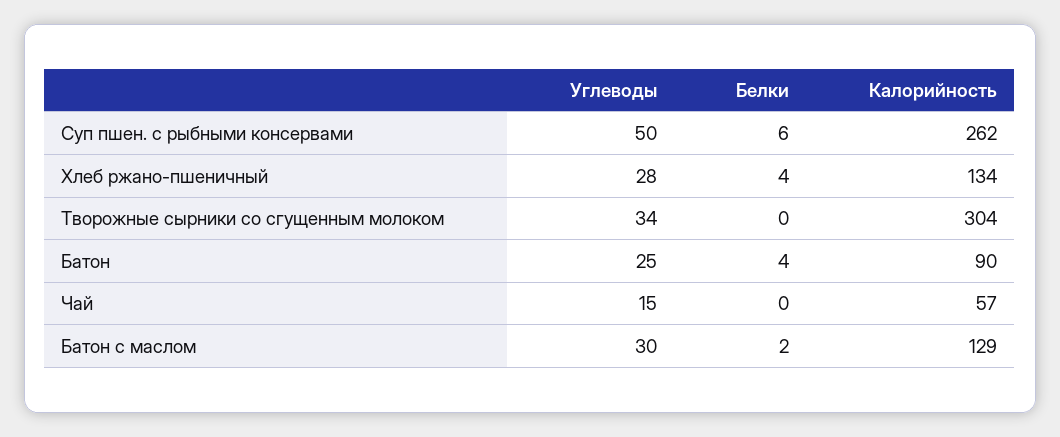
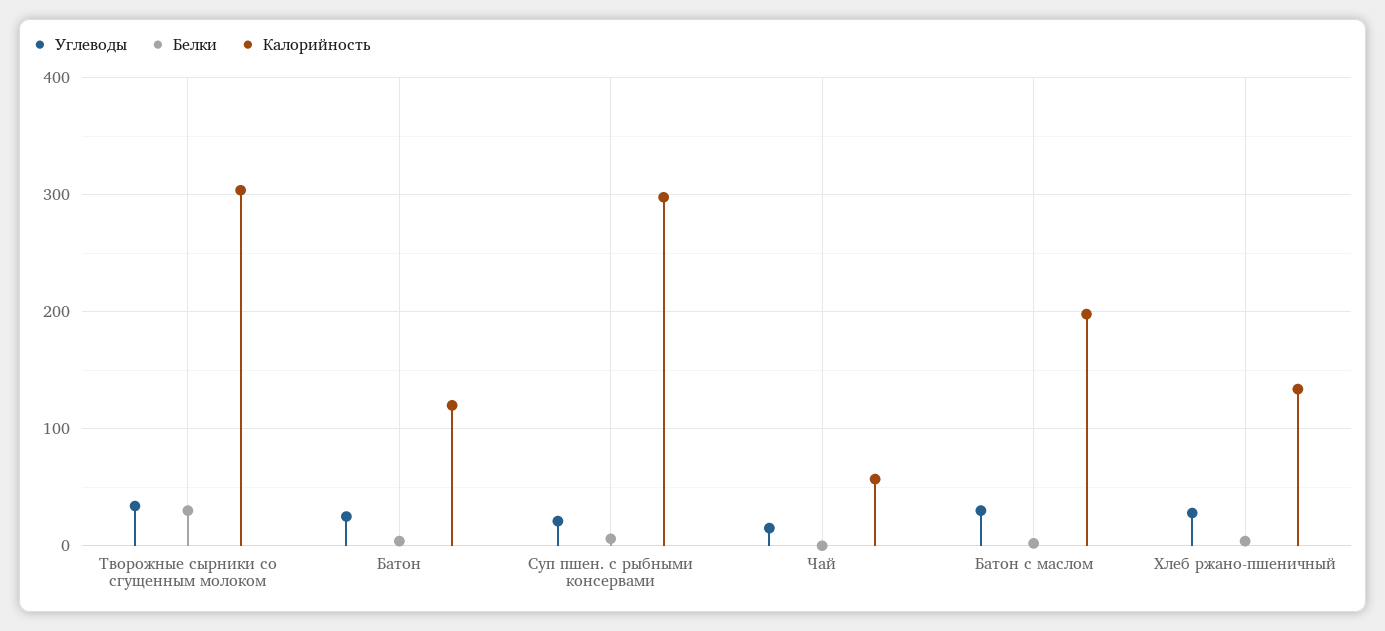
Углеводы, Суп пшен. с рыбными консервами: 50 -> 20
Калорийность, Суп пшен. с рыбными консервами: 262 -> 300
Белки, Творожные сырники со сгущенным молоком: 0 -> 30
Калорийность, Батон: 90 -> 120
Калорийность, Батон с маслом: 129 -> 200

